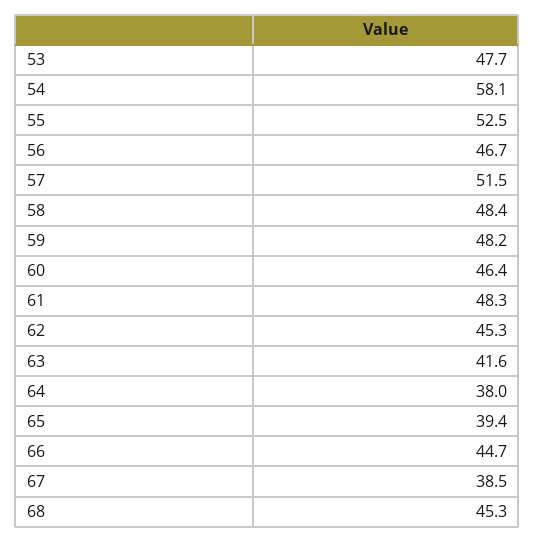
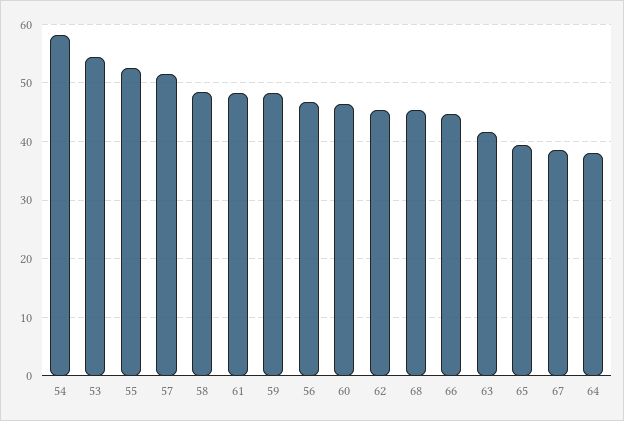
53: 47.7 -> 54

